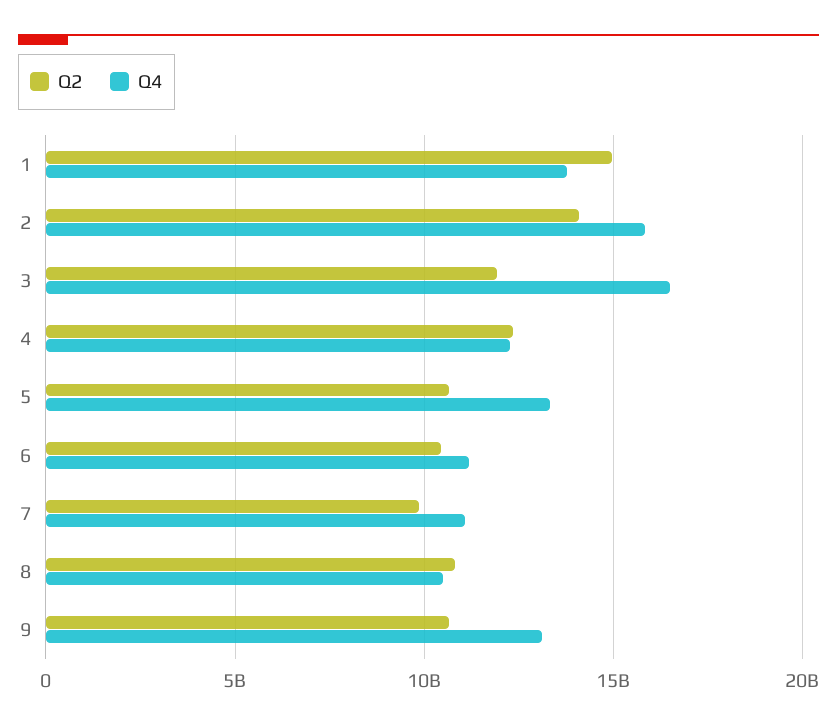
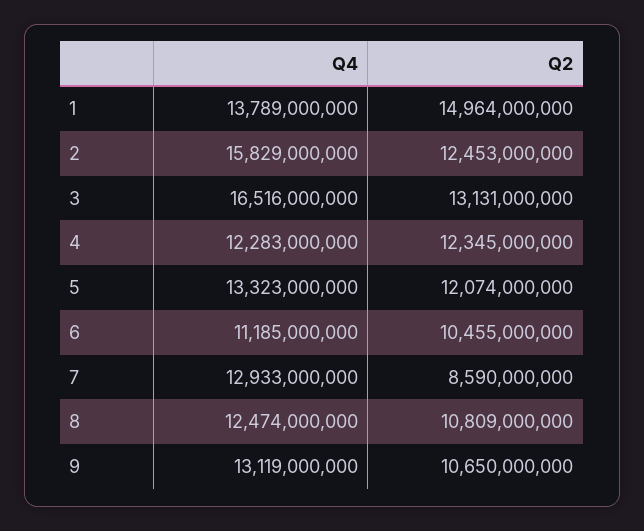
Q2, 2: 14000000000 -> 12453000000
Q2, 3: 12000000000 -> 13131000000
Q2, 5: 10500000000 -> 12074000000
Q2, 7: 10000000000 -> 8590000000
Q4, 7: 11000000000 -> 12933000000
Q4, 8: 10500000000 -> 12474000000

